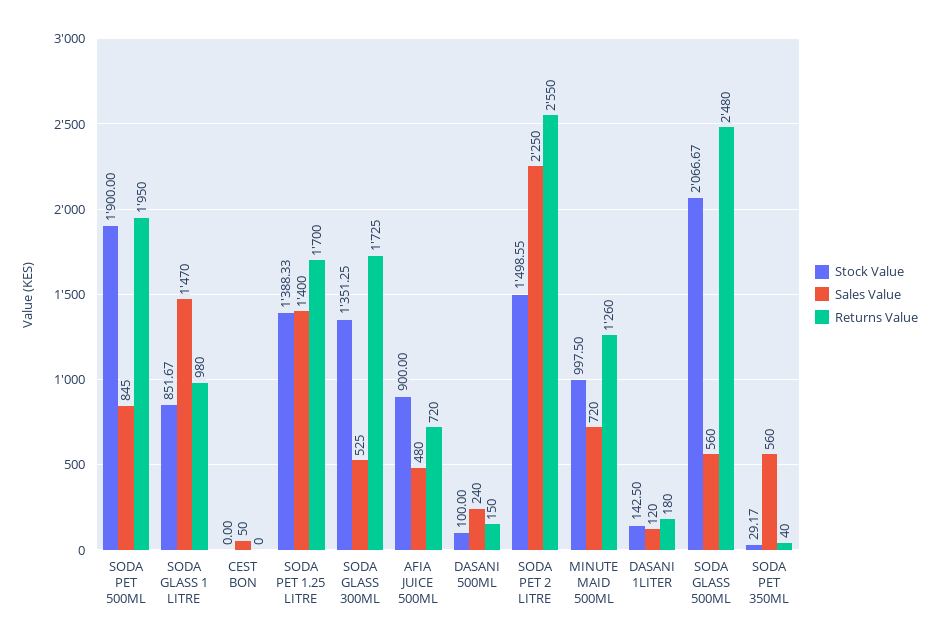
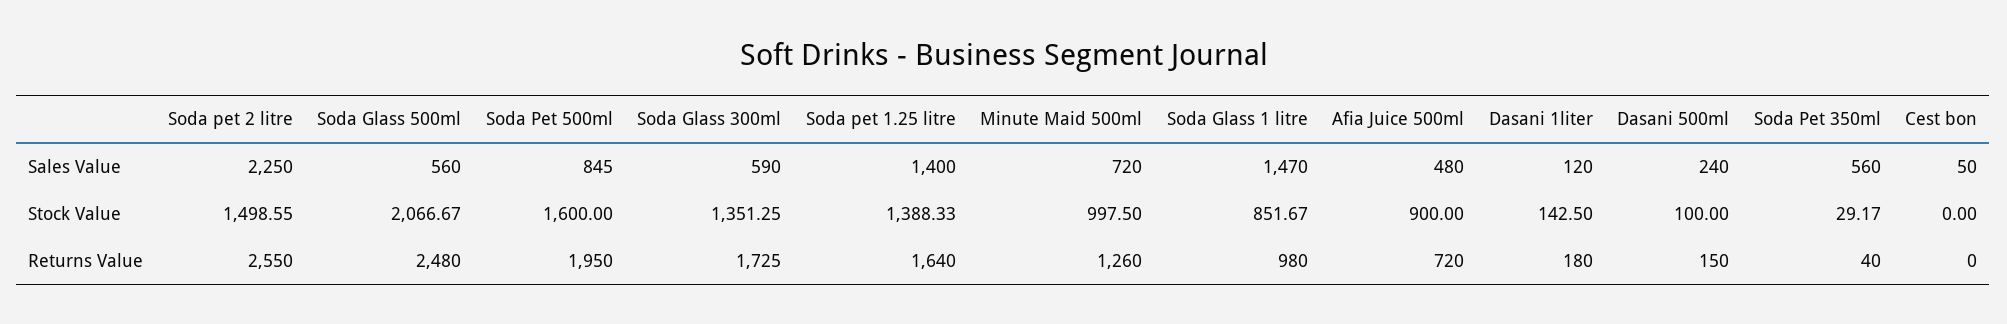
Stock Value, SODA PET 500ML: 1900 -> 1600
Returns Value, SODA PET 1.25 LITRE: 1700 -> 1640
Sales Value, SODA GLASS 300ML: 525 -> 590

